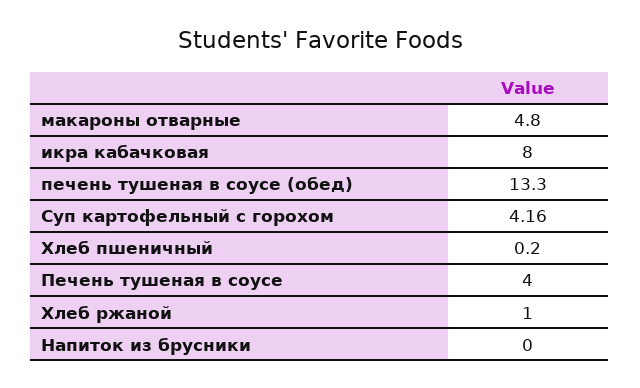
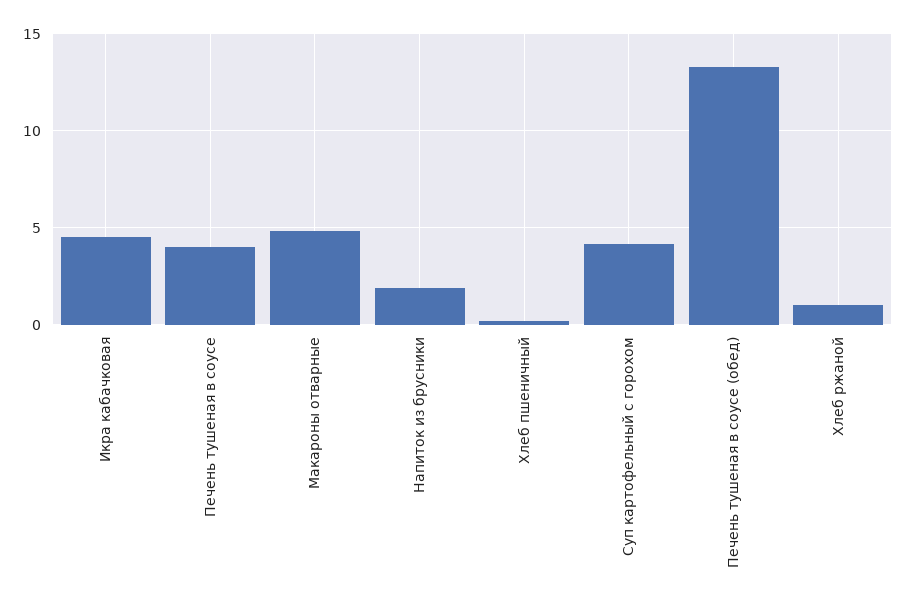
икра кабачковая: 8 -> 4.5
Напиток из брусники: 0 -> 2

